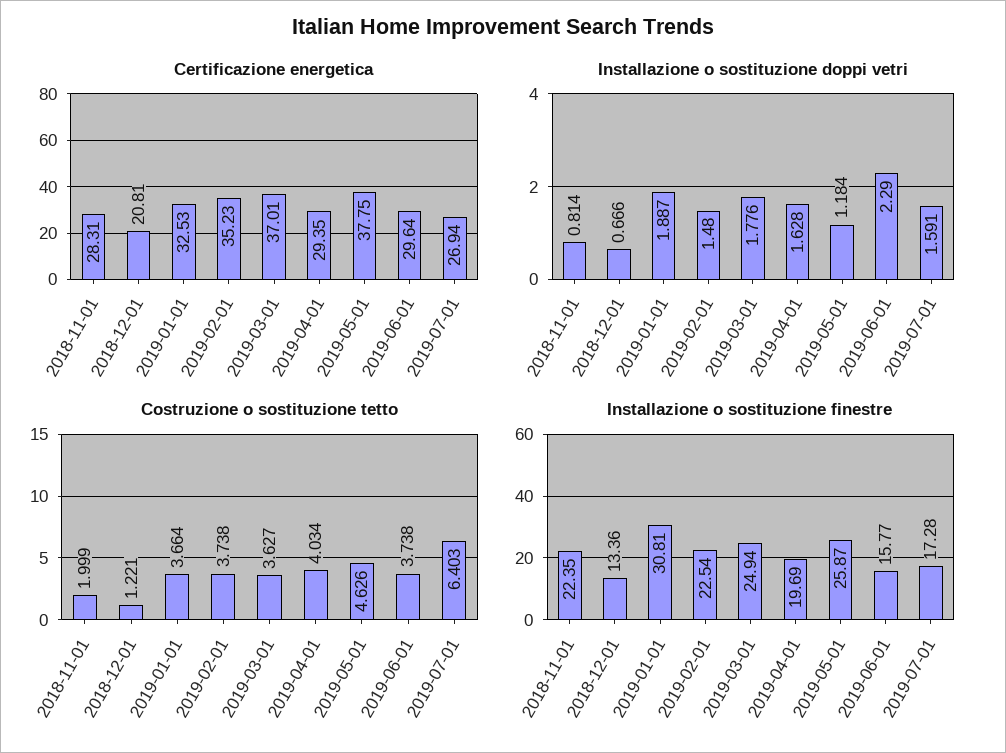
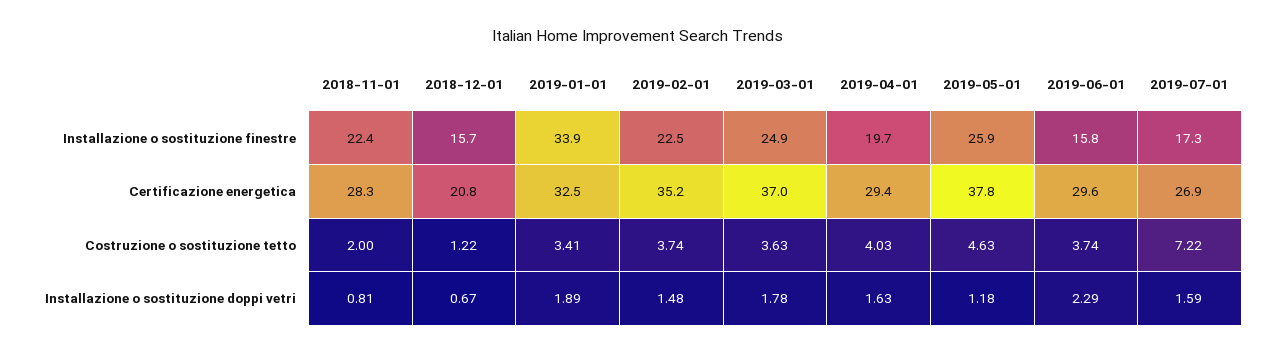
Costruzione o sostituzione tetto, 2019-01-01: 3.664 -> 3.41
Costruzione o sostituzione tetto, 2019-07-01: 6.403 -> 7.22
Installazione o sostituzione finestre, 2018-12-01: 13.36 -> 15.7
Installazione o sostituzione finestre, 2019-01-01: 30.81 -> 33.9

